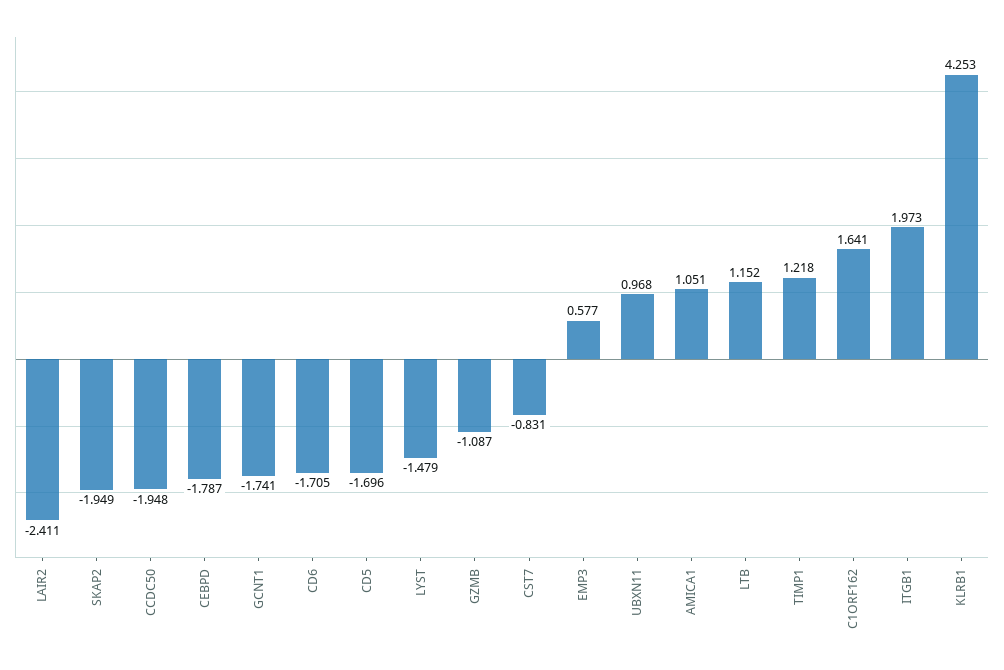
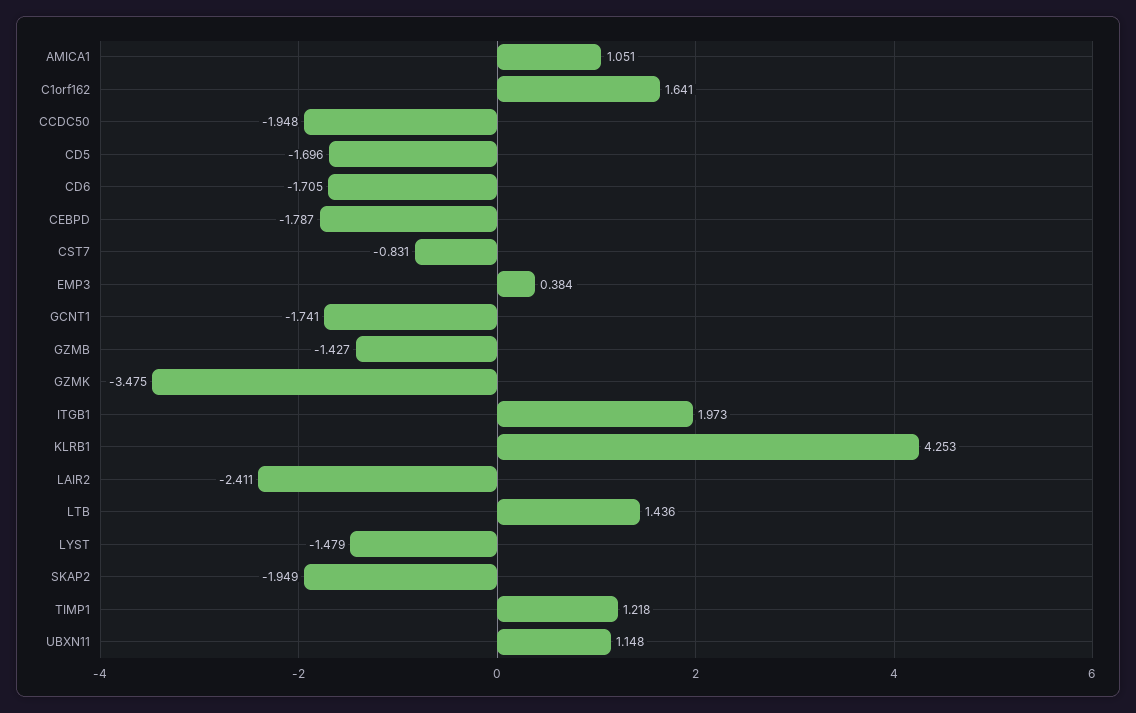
GZMB: -1.087 -> -1.427
EMP3: 0.577 -> 0.384
UBXN11: 0.968 -> 1.148
LTB: 1.152 -> 1.436
GZMK: none -> -3.475

